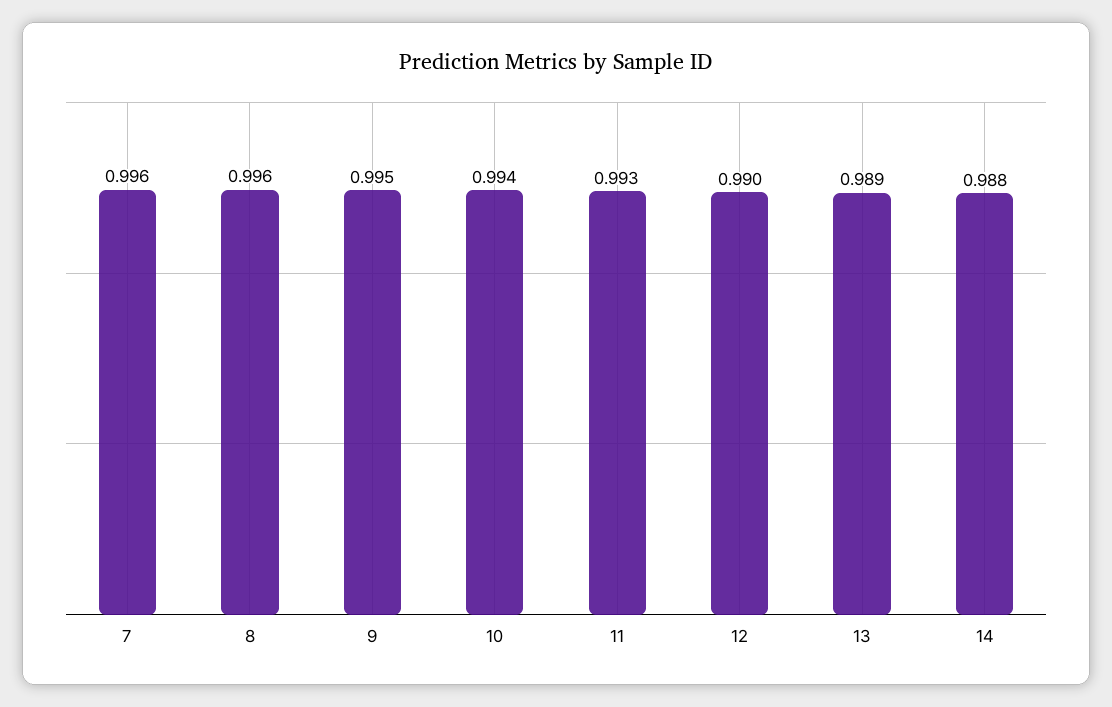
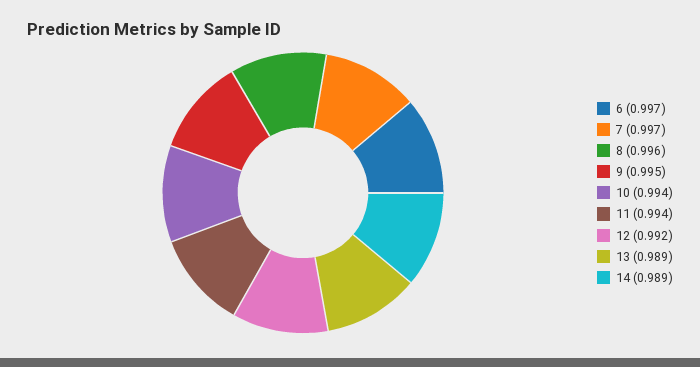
7: 0.996 -> 0.997
11: 0.993 -> 0.994
12: 0.99 -> 0.992
14: 0.988 -> 0.989
6: none -> 0.997

